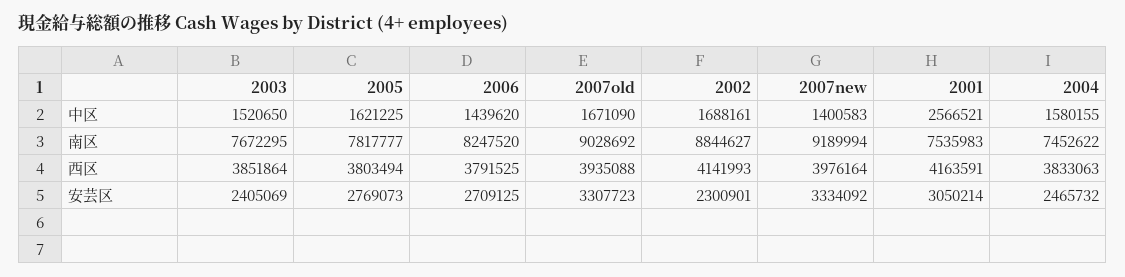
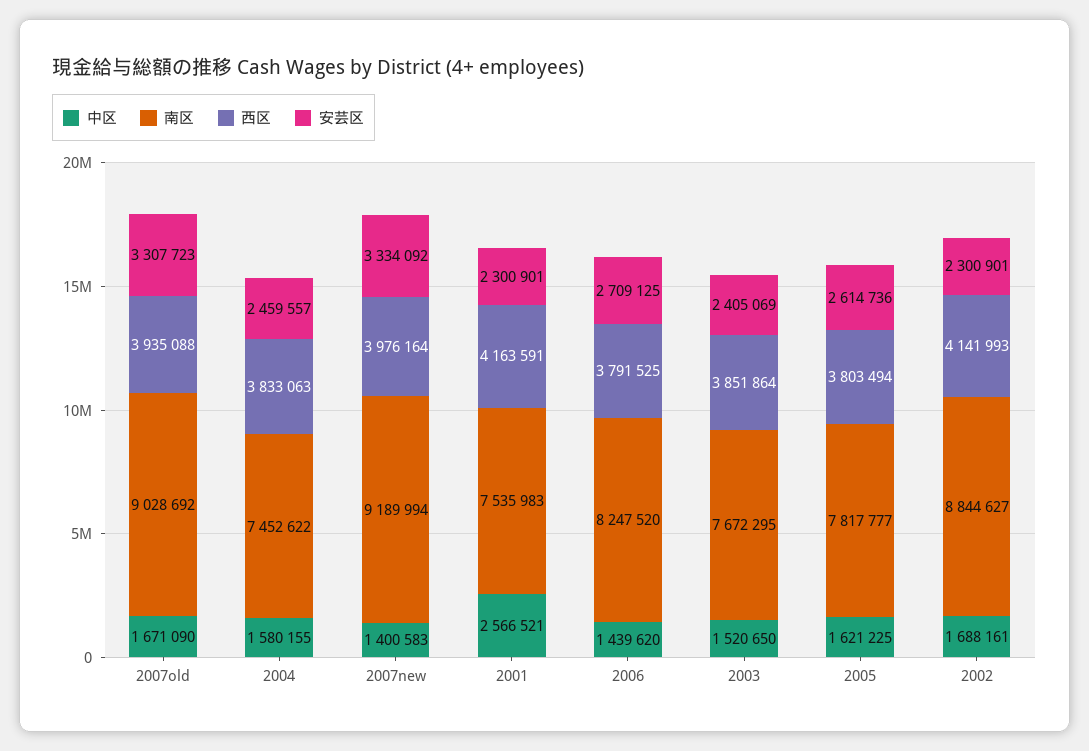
安芸区, 2005: 2769073 -> 2614736
安芸区, 2001: 3050214 -> 2300901
安芸区, 2004: 2465732 -> 2459557

